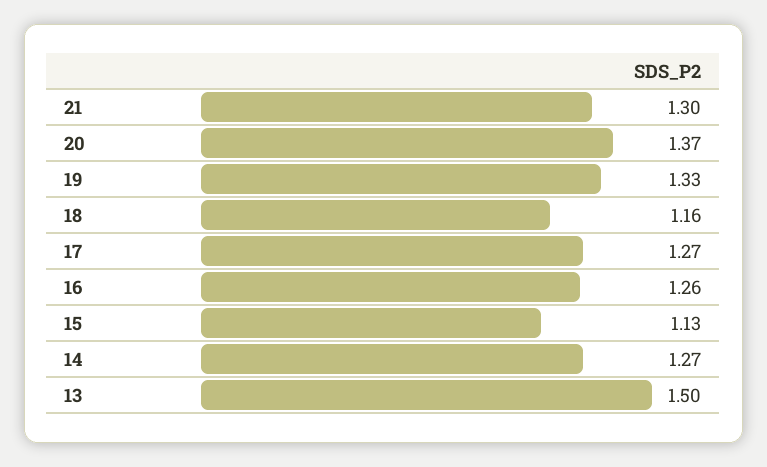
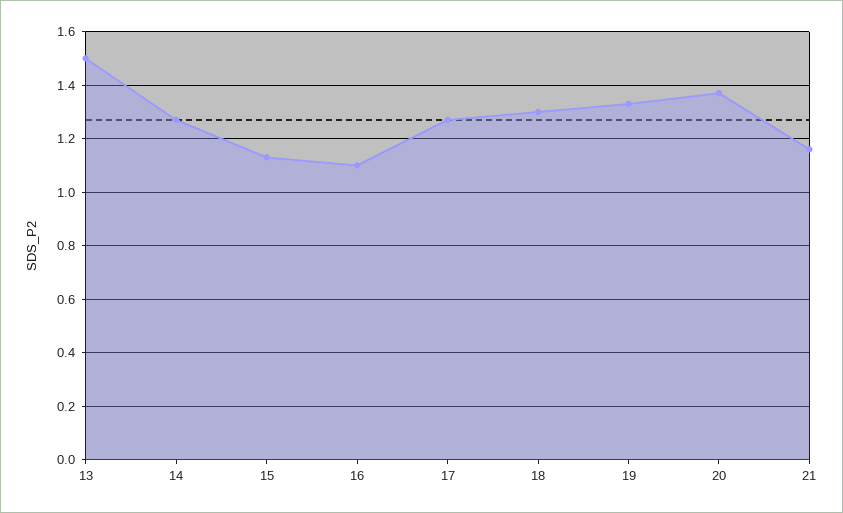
21: 1.3 -> 1.15
18: 1.16 -> 1.3
16: 1.26 -> 1.1

